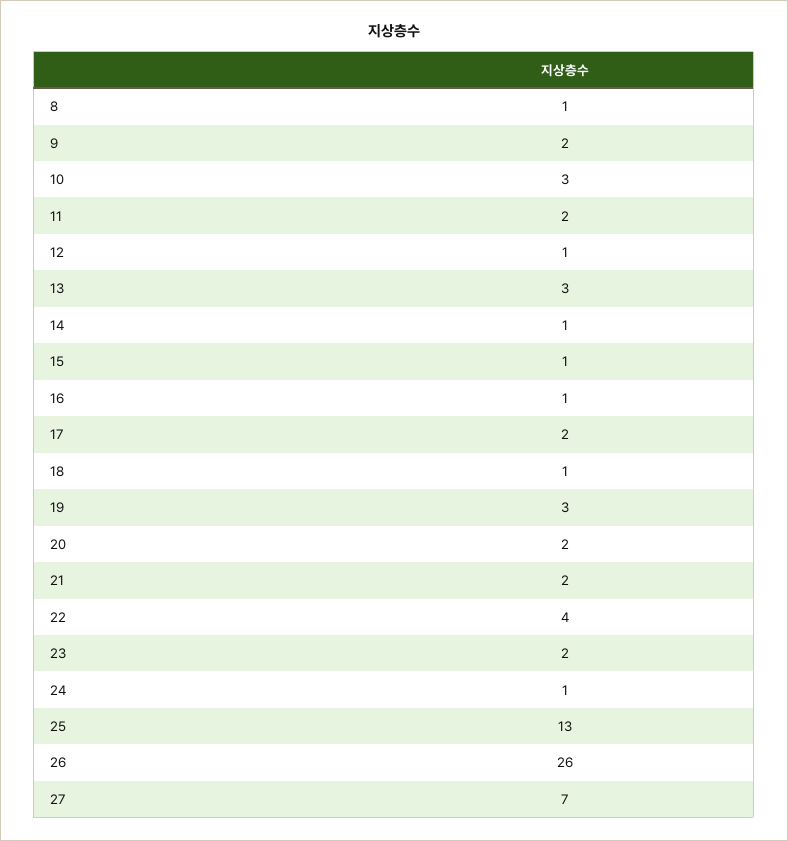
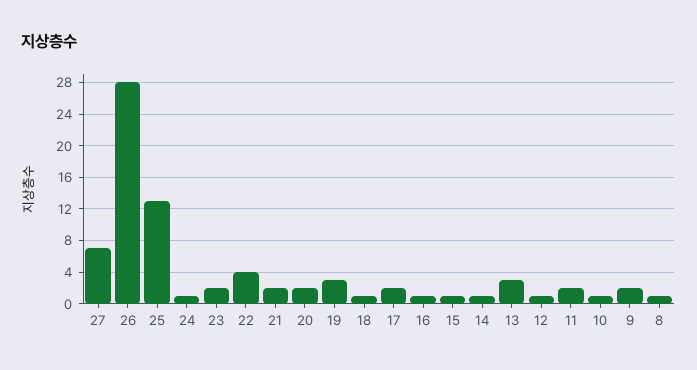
10: 3 -> 1
26: 26 -> 28

